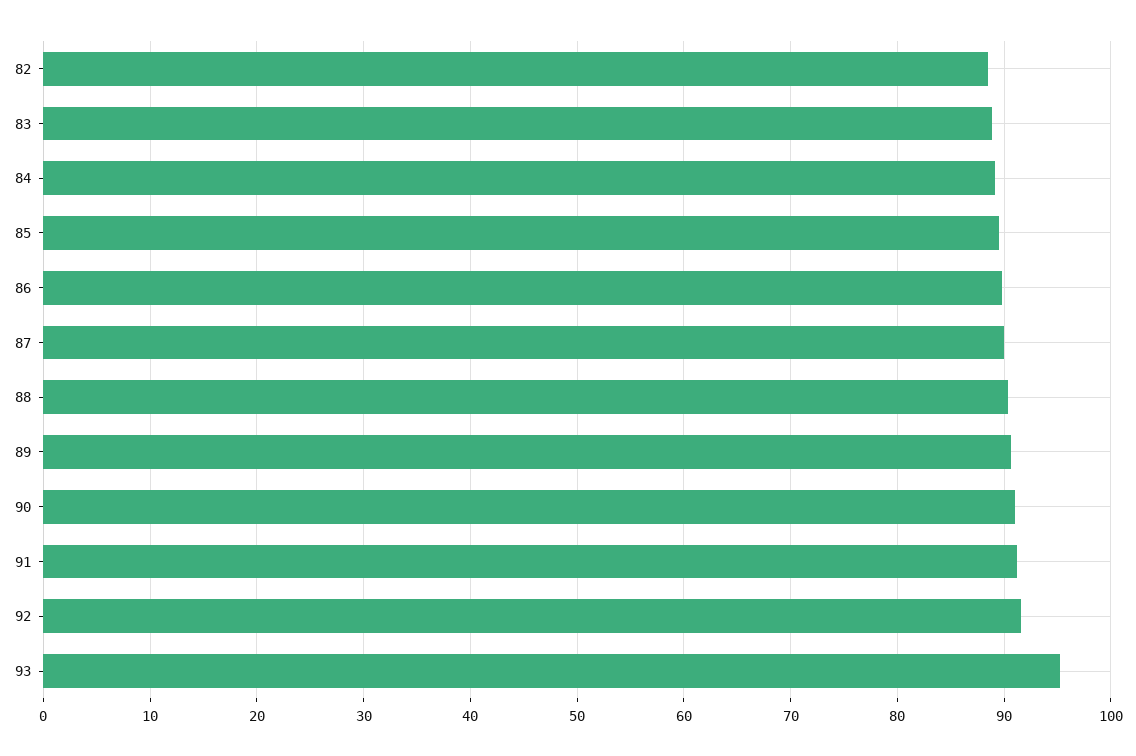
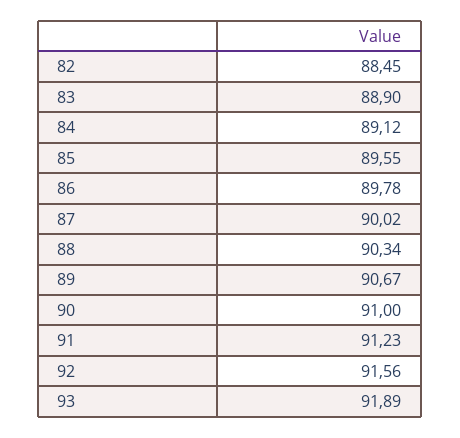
93: 95 -> 91.89

